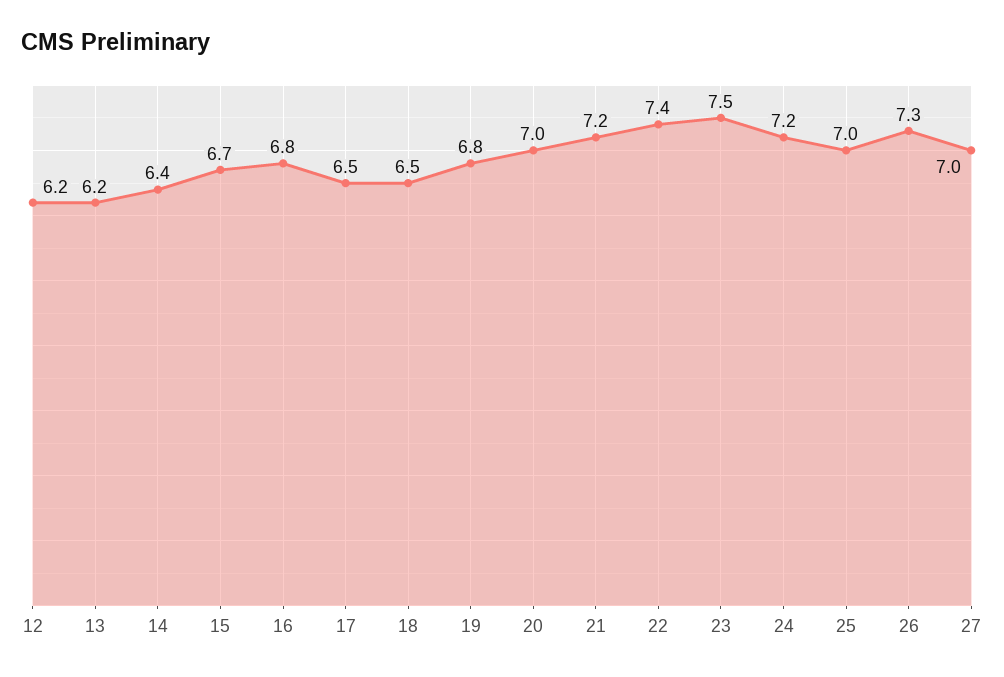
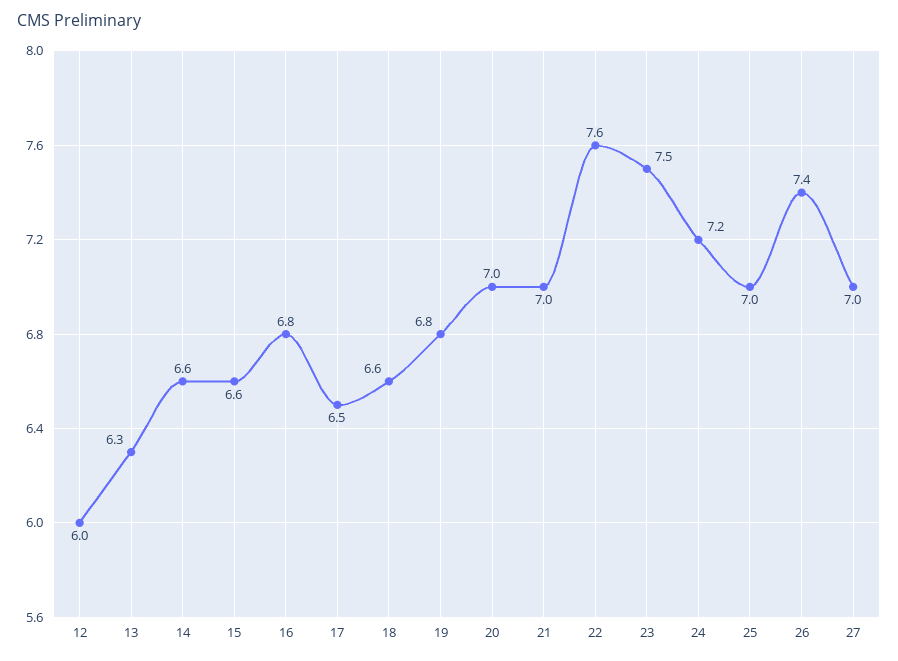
12: 6.2 -> 6
13: 6.2 -> 6.3
14: 6.4 -> 6.6
15: 6.7 -> 6.6
18: 6.5 -> 6.6
21: 7.2 -> 7
22: 7.4 -> 7.6
26: 7.3 -> 7.4

